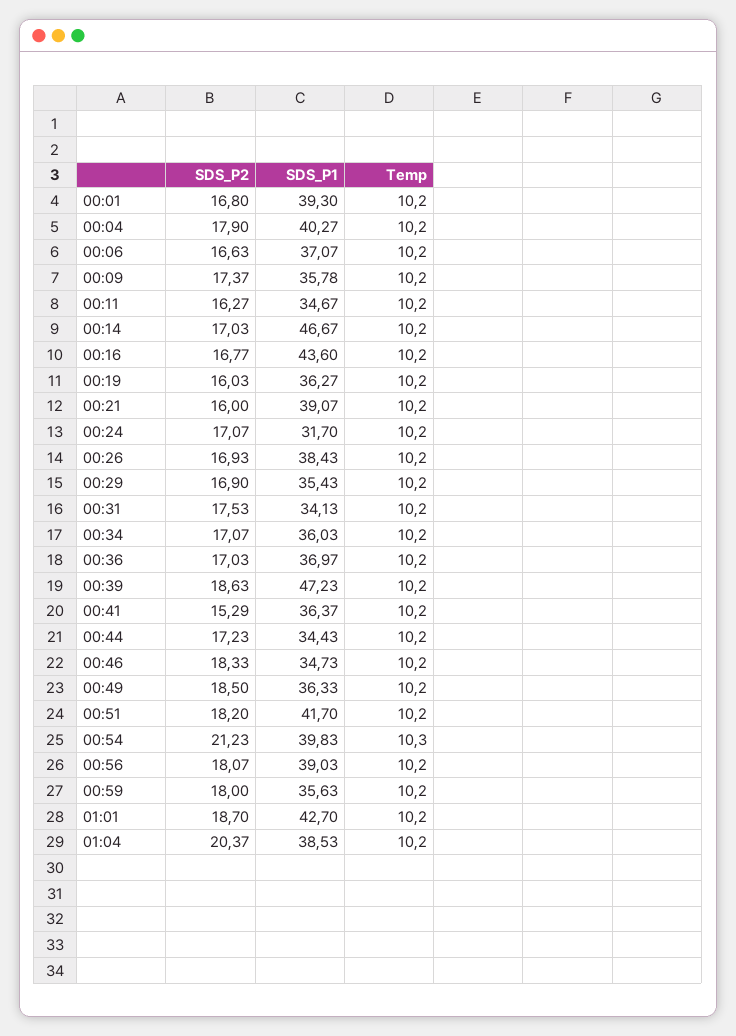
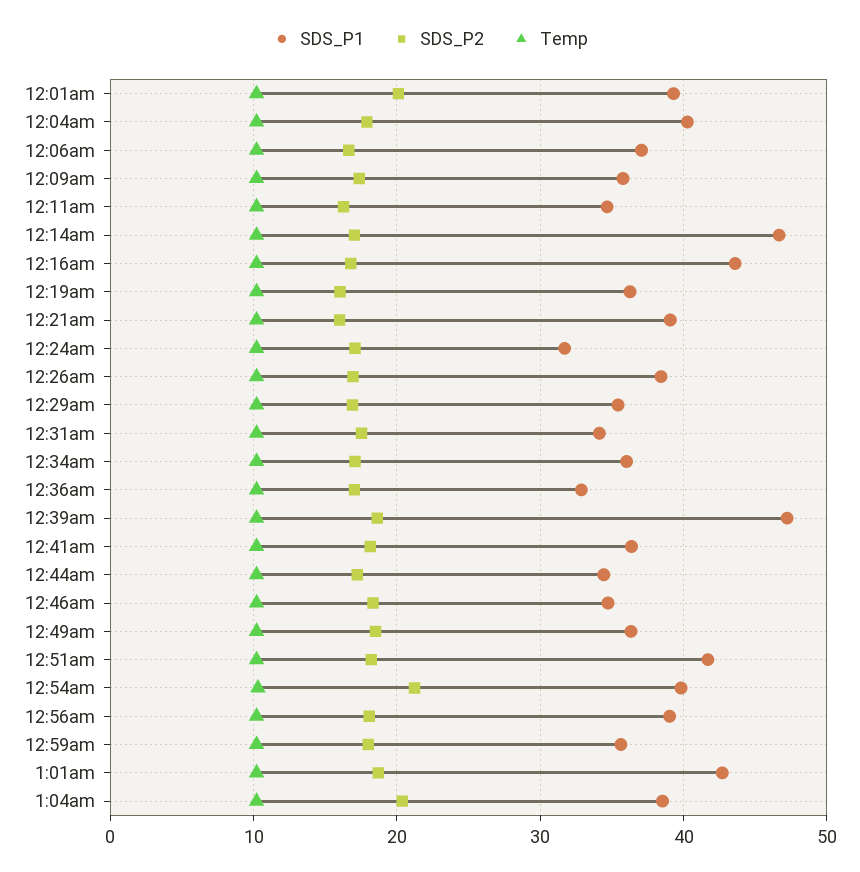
SDS_P2, 00:01: 16.8 -> 20
SDS_P1, 00:36: 36.97 -> 33
SDS_P2, 00:41: 15.29 -> 18

